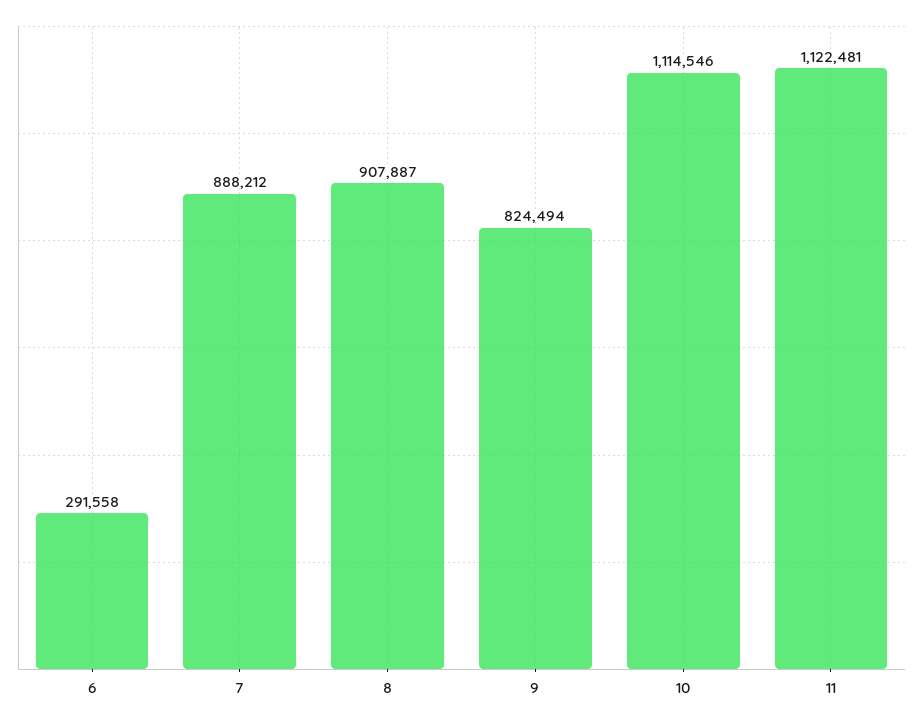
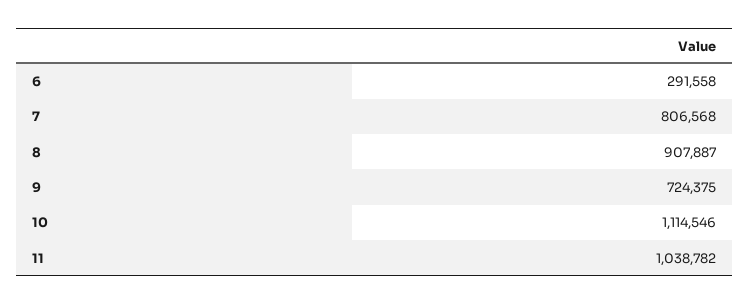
7: 888212 -> 806568
9: 824494 -> 724375
11: 1122481 -> 1038782

